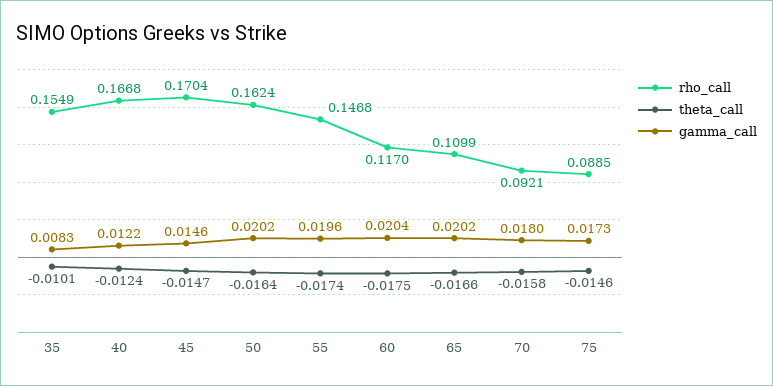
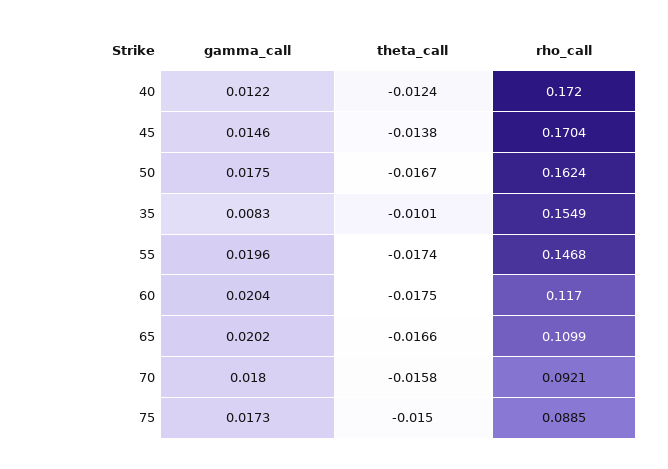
rho_call, 40: 0.1668 -> 0.172
theta_call, 45: -0.0147 -> -0.0138
theta_call, 50: -0.0164 -> -0.0167
gamma_call, 50: 0.0202 -> 0.0175
theta_call, 75: -0.0146 -> -0.015

